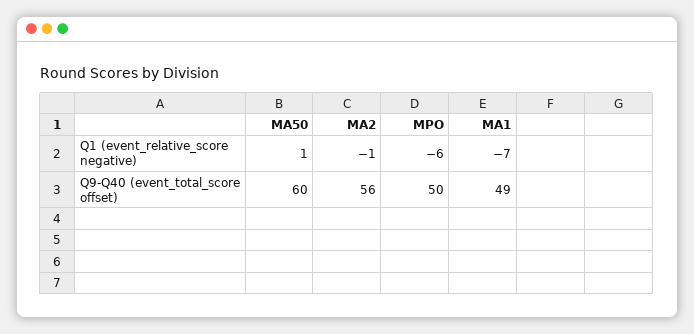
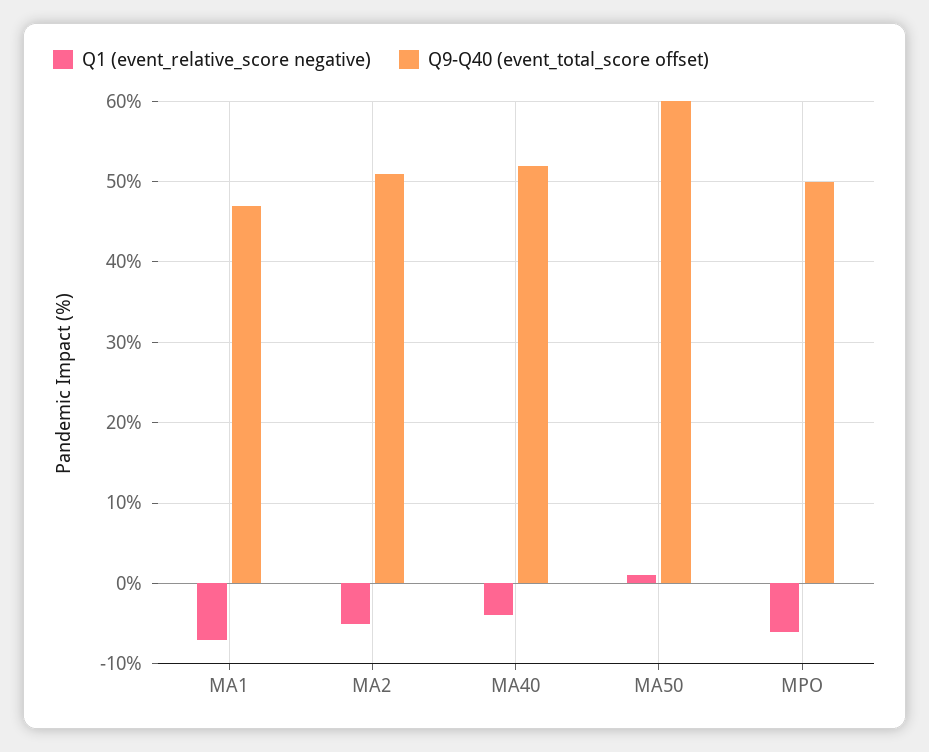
Q1 (event_relative_score negative), MA2: -1 -> -5
Q9-Q40 (event_total_score offset), MA2: 56 -> 51
Q9-Q40 (event_total_score offset), MA1: 49 -> 47
Q1 (event_relative_score negative), MA40: none -> -4
Q9-Q40 (event_total_score offset), MA40: none -> 52

